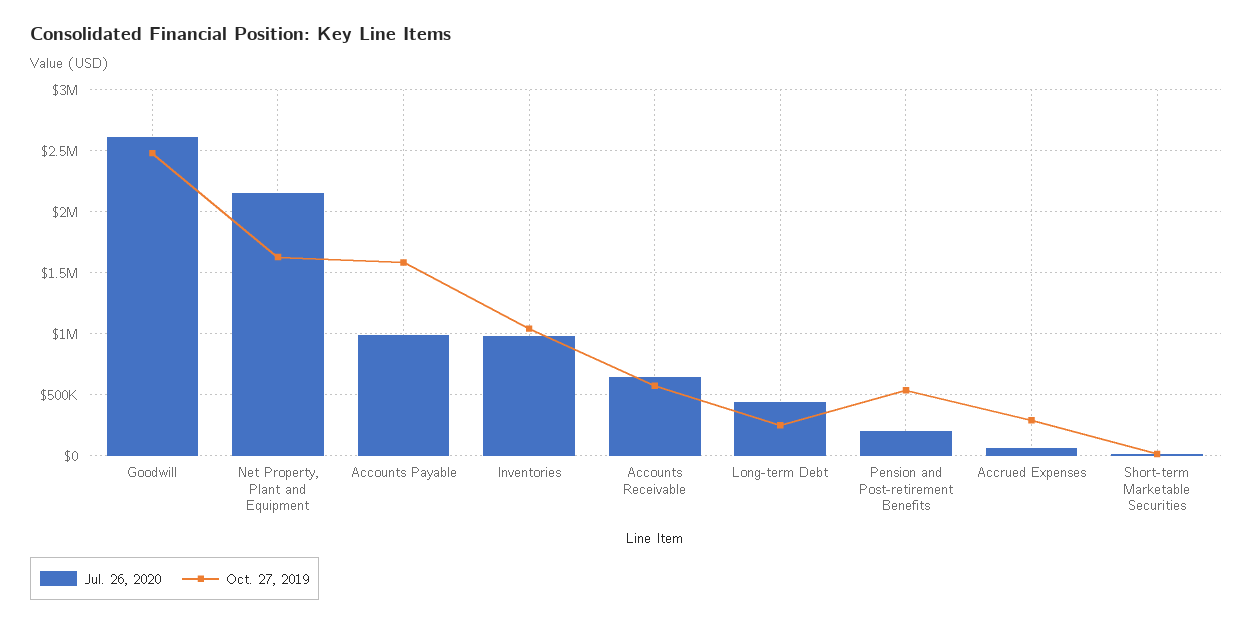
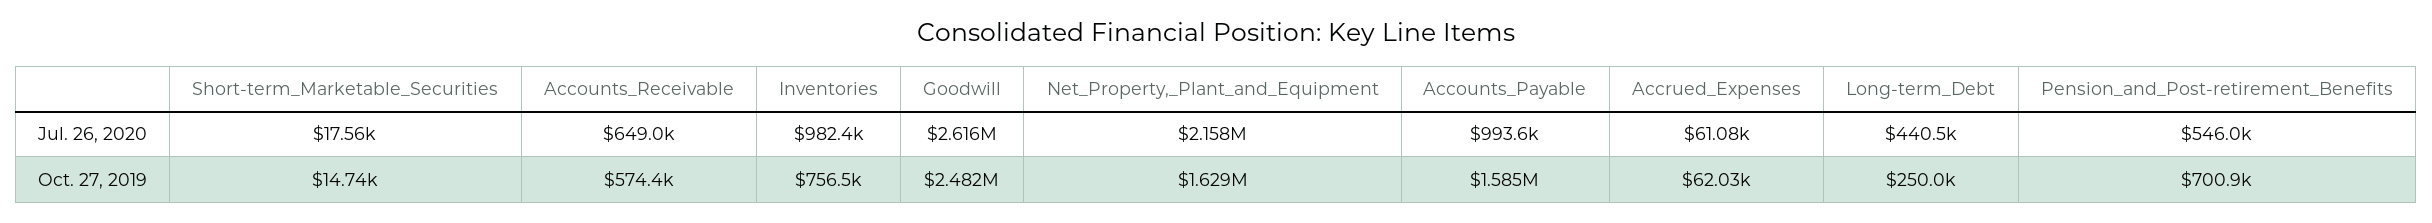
Oct. 27, 2019, Inventories: 1050000 -> 756500
Jul. 26, 2020, Pension and Post-retirement Benefits: 200000 -> 546000
Oct. 27, 2019, Pension and Post-retirement Benefits: 550000 -> 700900
Oct. 27, 2019, Accrued Expenses: 300000 -> 62030

